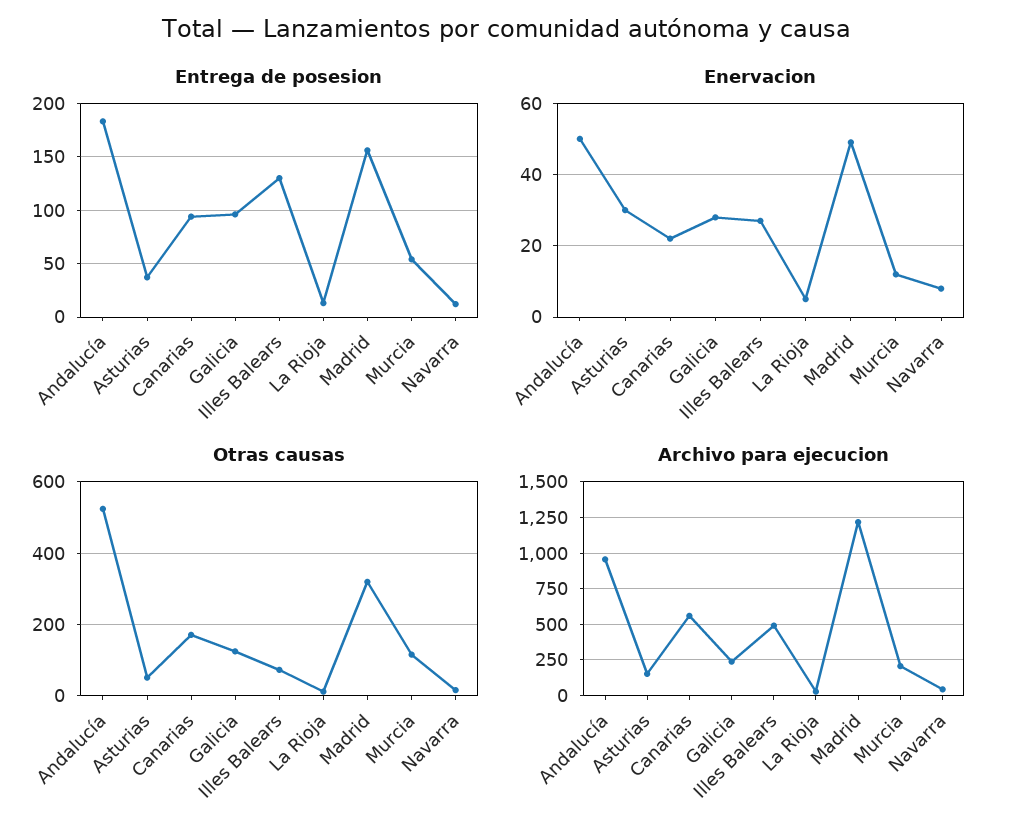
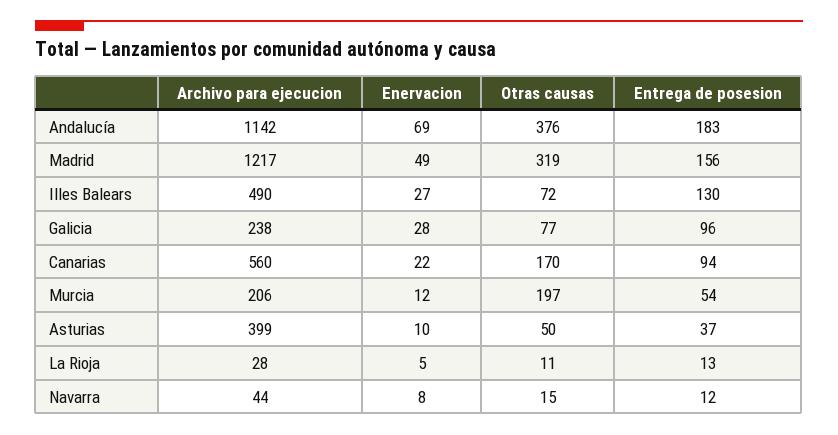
Enervacion, Andalucía: 50 -> 69
Enervacion, Asturias: 30 -> 10
Otras causas, Andalucía: 520 -> 376
Otras causas, Galicia: 120 -> 77
Otras causas, Murcia: 120 -> 197
Archivo para ejecucion, Andalucía: 950 -> 1142
Archivo para ejecucion, Asturias: 150 -> 399

